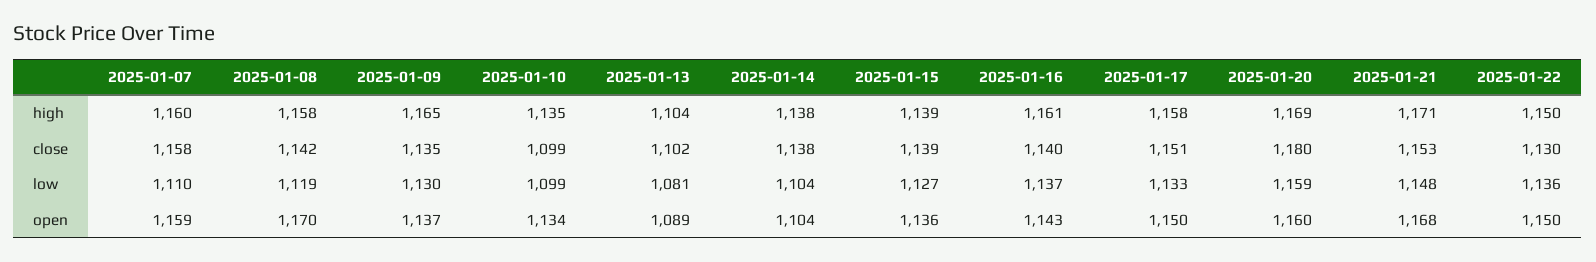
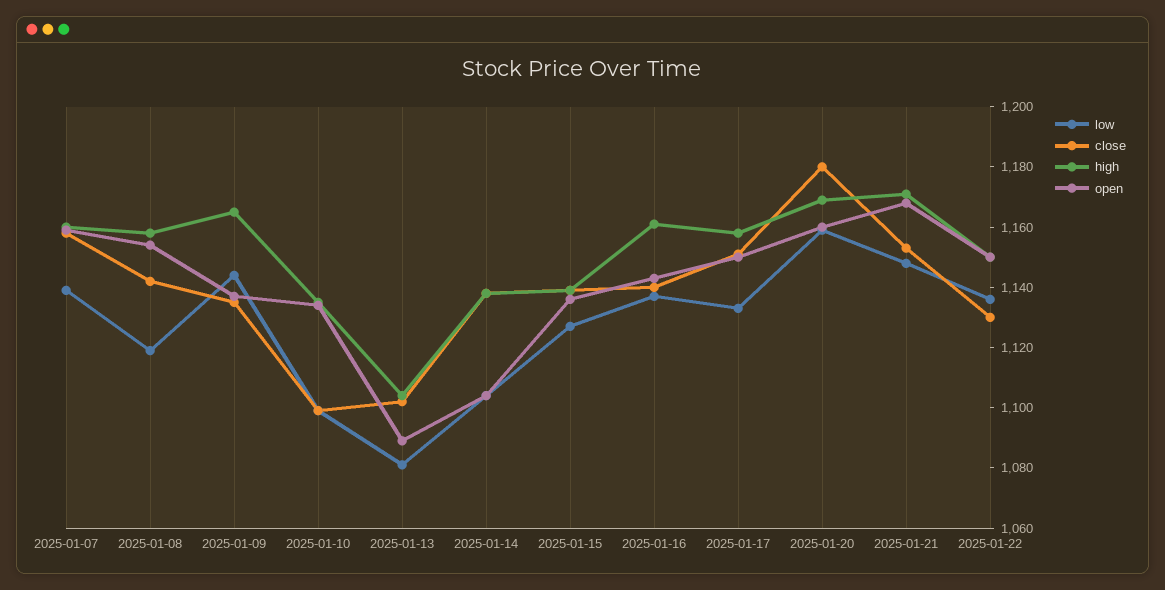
low, 2025-01-07: 1110 -> 1140
low, 2025-01-09: 1130 -> 1145
open, 2025-01-08: 1170 -> 1155

